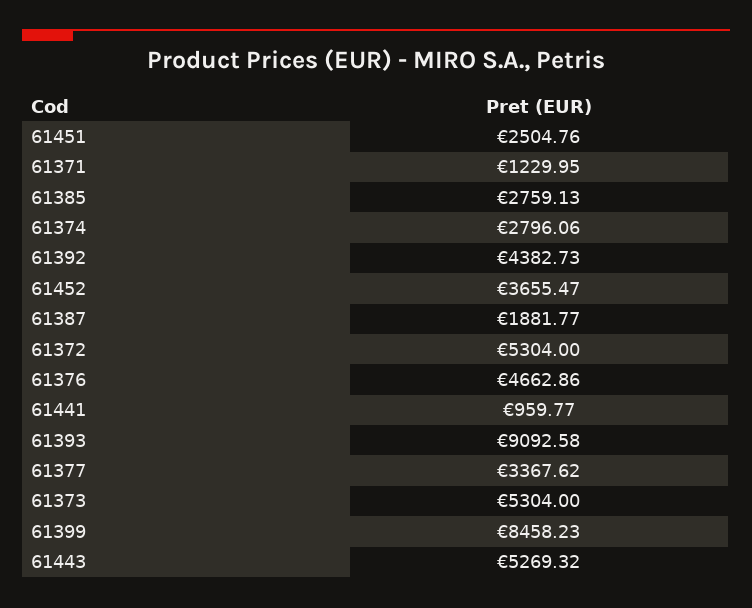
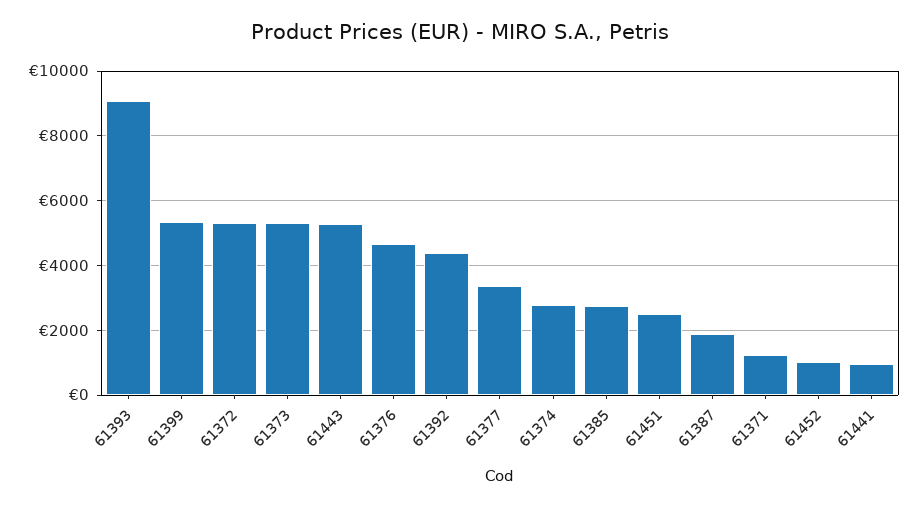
61452: 3655.47 -> 1000
61399: 8458.23 -> 5400

